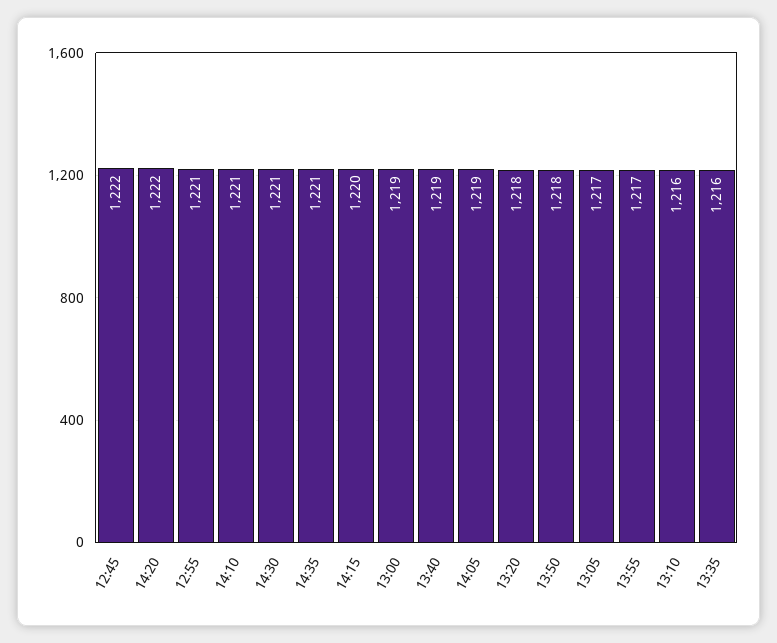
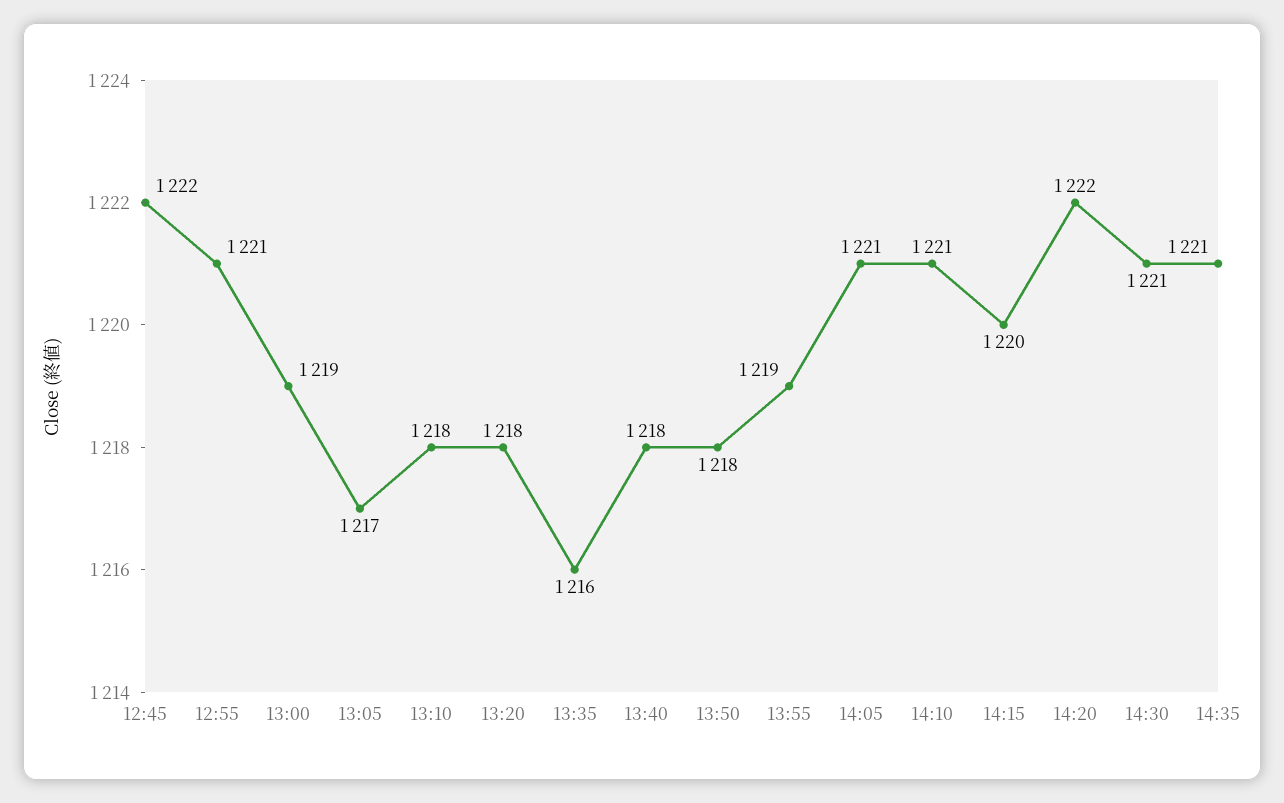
13:40: 1219 -> 1218
14:05: 1219 -> 1221
13:55: 1217 -> 1219
13:10: 1216 -> 1218

